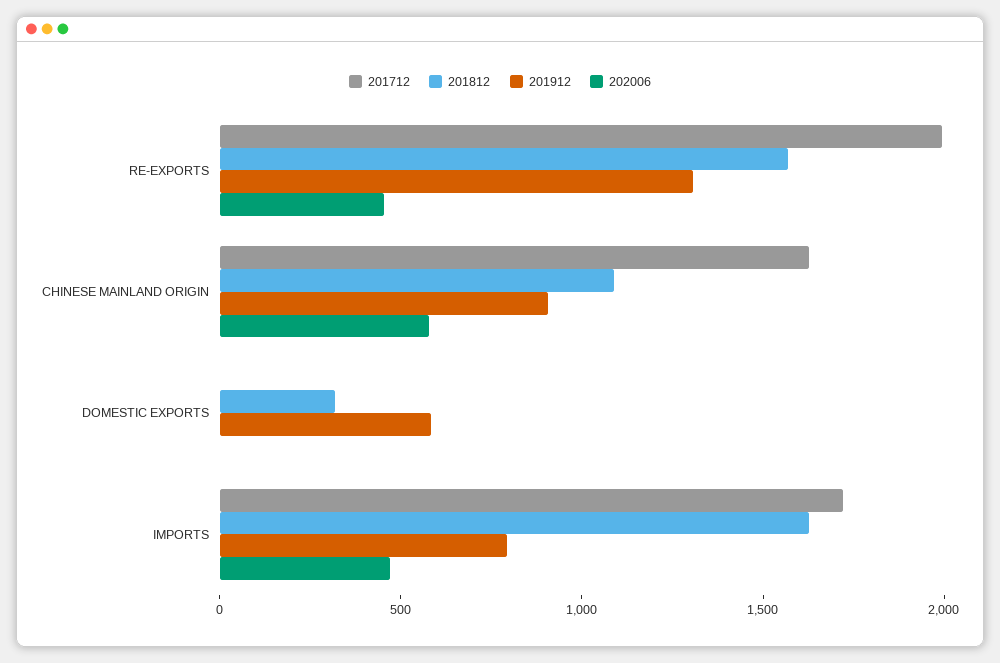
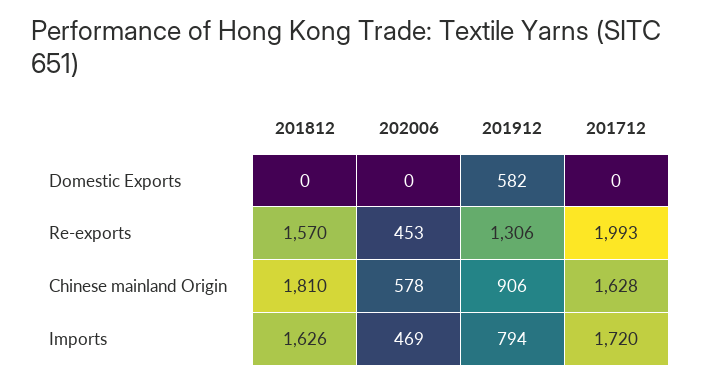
201812, CHINESE MAINLAND ORIGIN: 1100 -> 1810
201812, DOMESTIC EXPORTS: 300 -> 0

